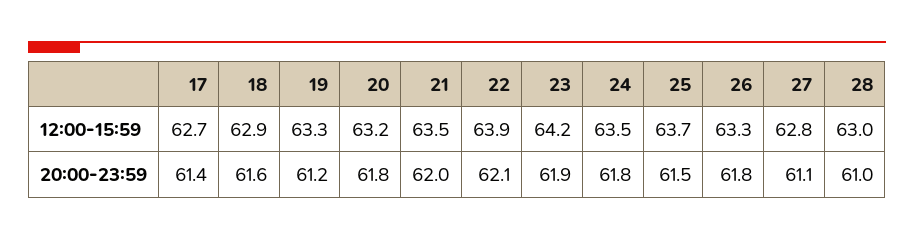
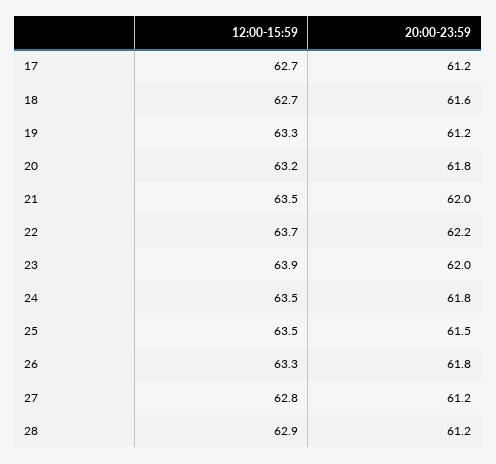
18, 12:00-15:59: 62.9 -> 62.7
22, 12:00-15:59: 63.9 -> 63.7
23, 12:00-15:59: 64.2 -> 63.9
25, 12:00-15:59: 63.7 -> 63.5
28, 12:00-15:59: 63 -> 62.9
17, 20:00-23:59: 61.4 -> 61.2
22, 20:00-23:59: 62.1 -> 62.2
23, 20:00-23:59: 61.9 -> 62
27, 20:00-23:59: 61.1 -> 61.2
28, 20:00-23:59: 61 -> 61.2

